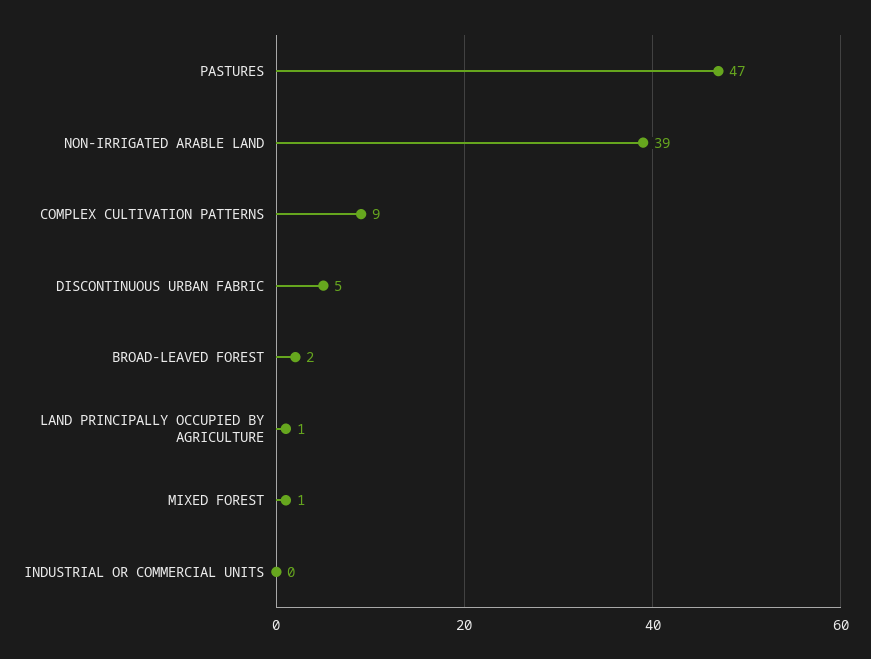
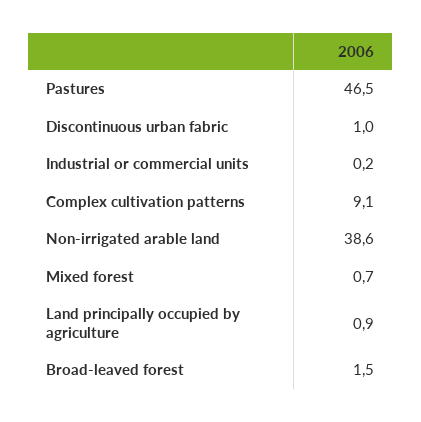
DISCONTINUOUS URBAN FABRIC: 5 -> 1

